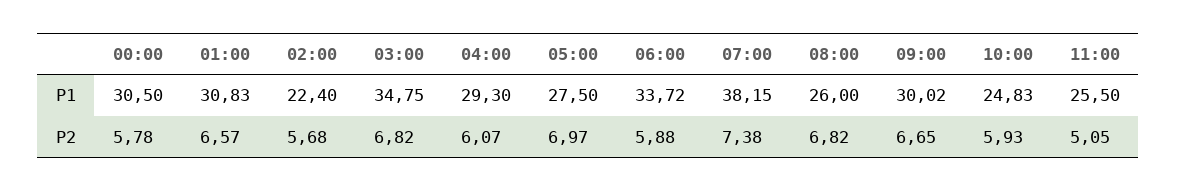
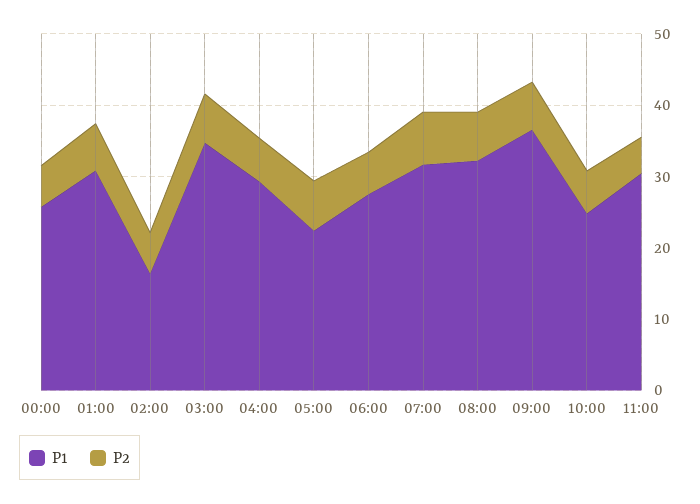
P1, 00:00: 30.5 -> 26
P1, 02:00: 22.4 -> 16
P1, 05:00: 27.5 -> 22
P1, 06:00: 33.72 -> 28
P1, 07:00: 38.15 -> 32
P1, 08:00: 26 -> 32
P1, 09:00: 30.02 -> 36
P1, 11:00: 25.5 -> 30

